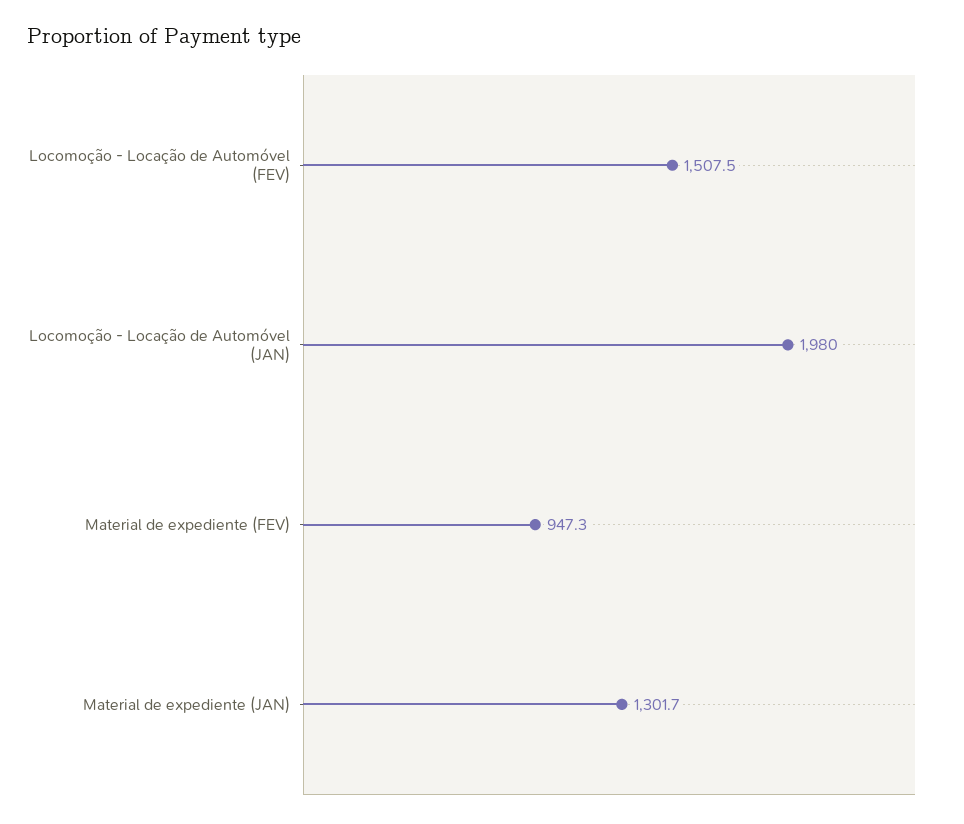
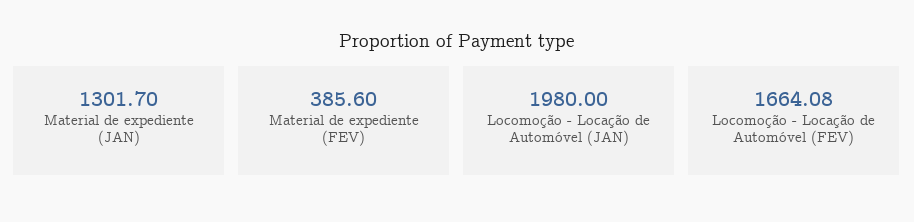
Locomoção - Locação de Automóvel (FEV): 1507.5 -> 1664.08
Material de expediente (FEV): 947.3 -> 385.6

